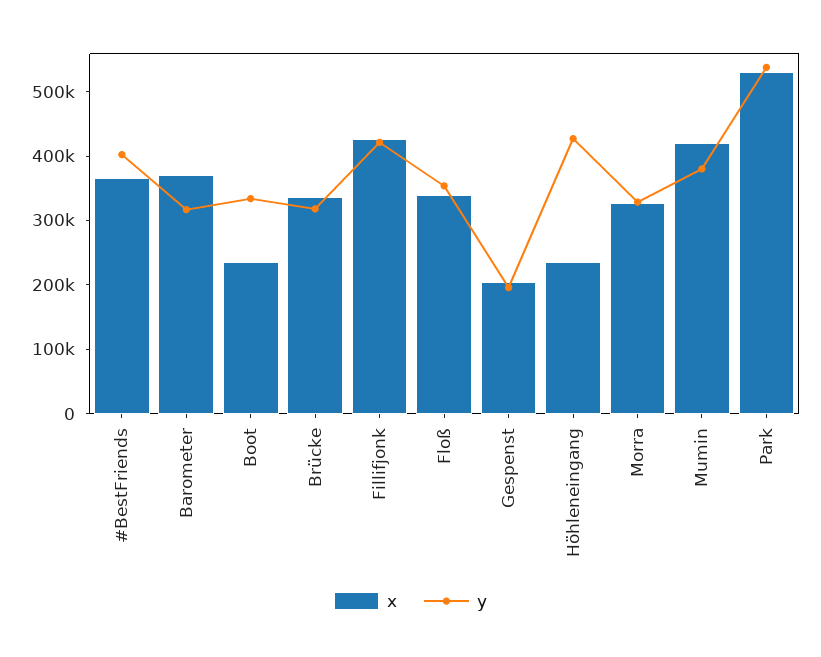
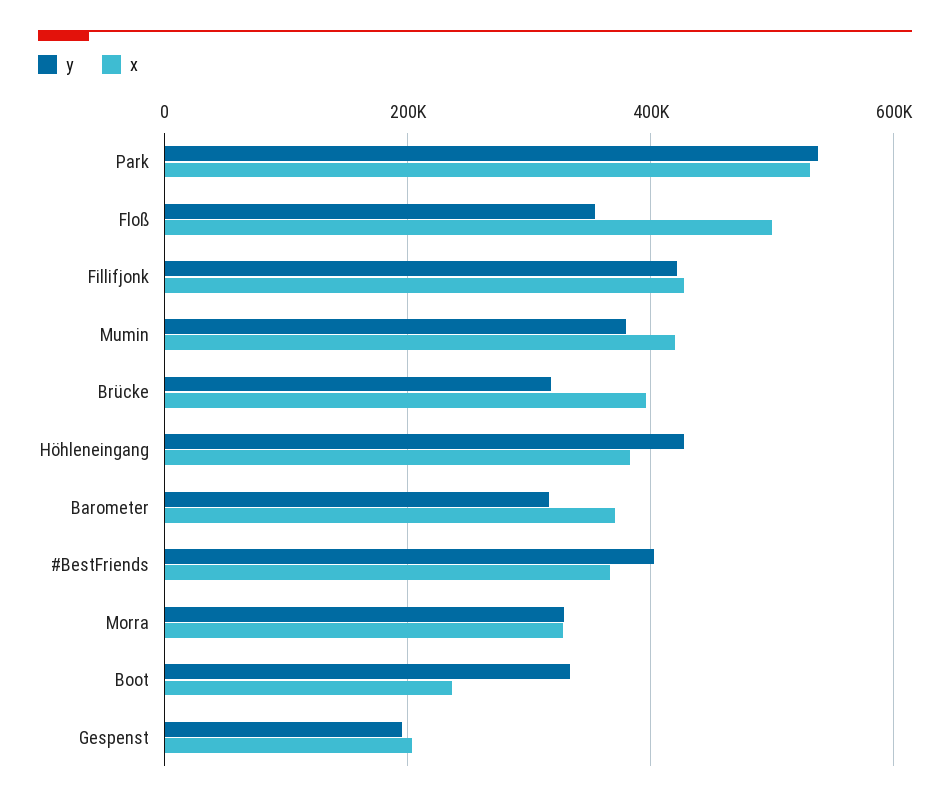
x, Brücke: 340000 -> 400000
x, Floß: 340000 -> 500000
x, Höhleneingang: 240000 -> 380000

